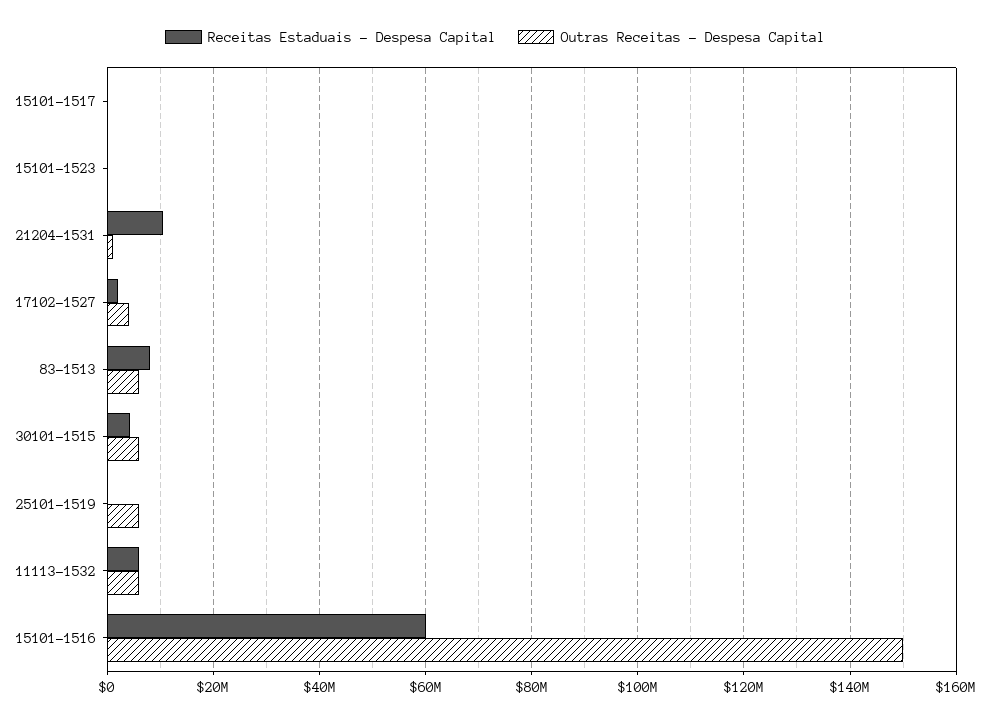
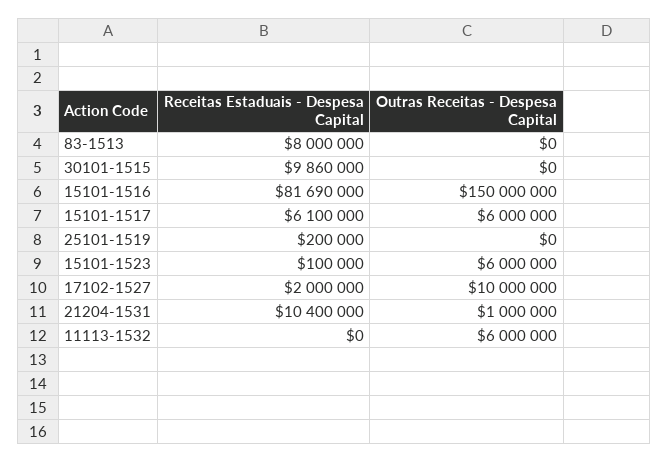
Receitas Estaduais - Despesa Capital, 15101-1517: 0 -> 6100000
Outras Receitas - Despesa Capital, 15101-1517: 0 -> 6000000
Outras Receitas - Despesa Capital, 15101-1523: 0 -> 6000000
Outras Receitas - Despesa Capital, 17102-1527: 4000000 -> 10000000
Outras Receitas - Despesa Capital, 83-1513: 6000000 -> 0
Receitas Estaduais - Despesa Capital, 30101-1515: 4000000 -> 9860000
Outras Receitas - Despesa Capital, 30101-1515: 6000000 -> 0
Outras Receitas - Despesa Capital, 25101-1519: 6000000 -> 0
Receitas Estaduais - Despesa Capital, 11113-1532: 6000000 -> 0
Receitas Estaduais - Despesa Capital, 15101-1516: 60000000 -> 81690000

